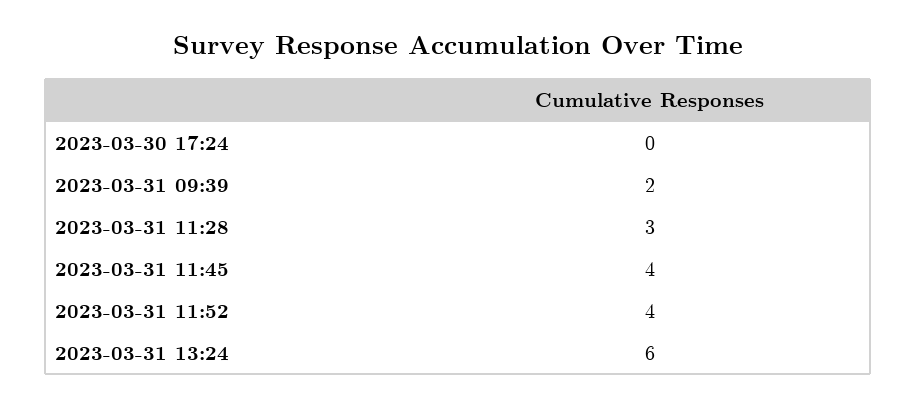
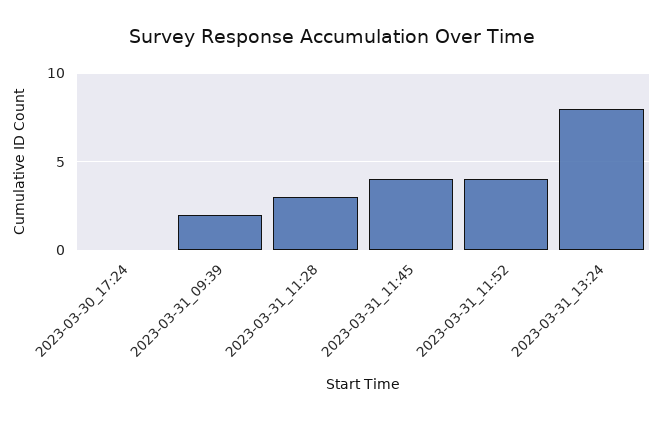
2023-03-31 13:24: 6 -> 8

